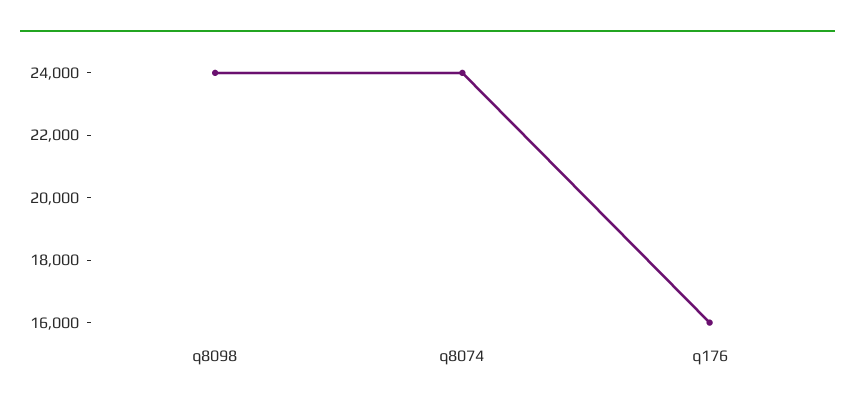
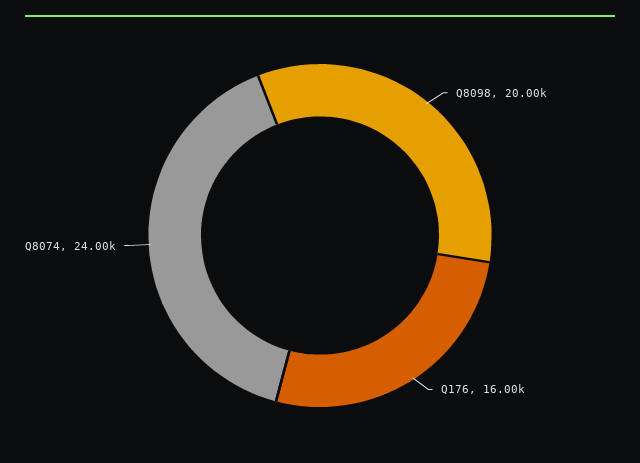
q8098: 24000 -> 20000

